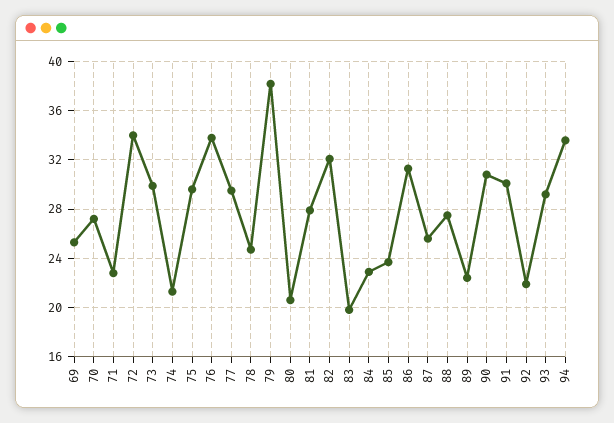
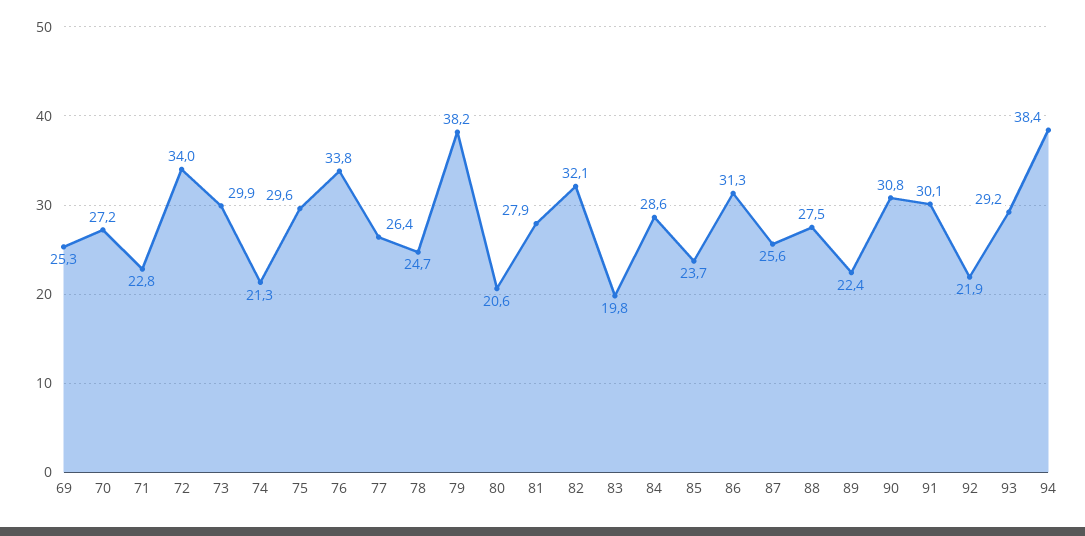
77: 29.5 -> 26.4
84: 23 -> 28.6
94: 33.5 -> 38.4

